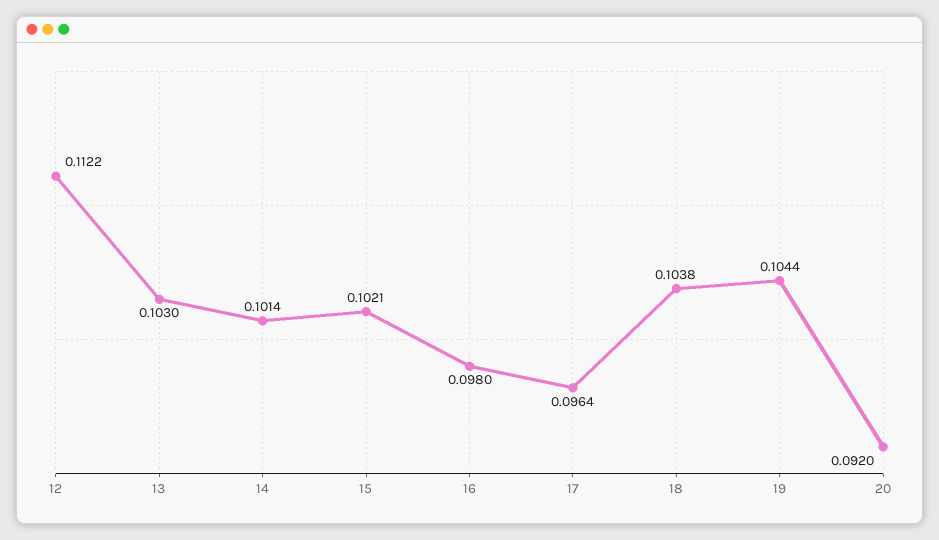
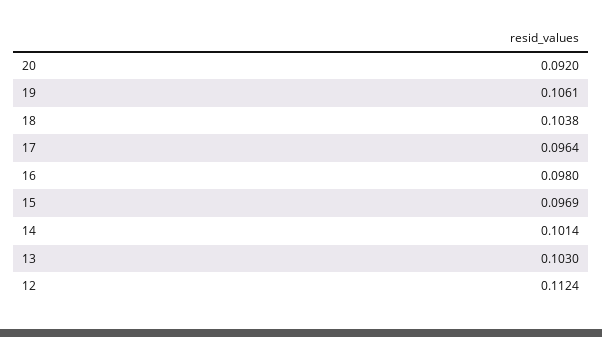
12: 0.1122 -> 0.1124
15: 0.1021 -> 0.0969
19: 0.1044 -> 0.1061

